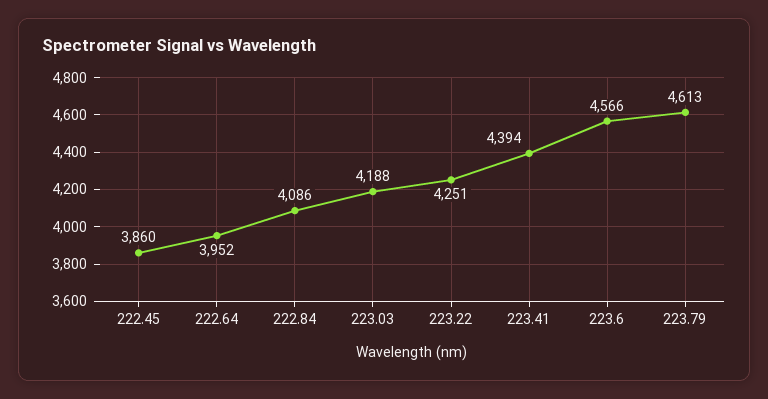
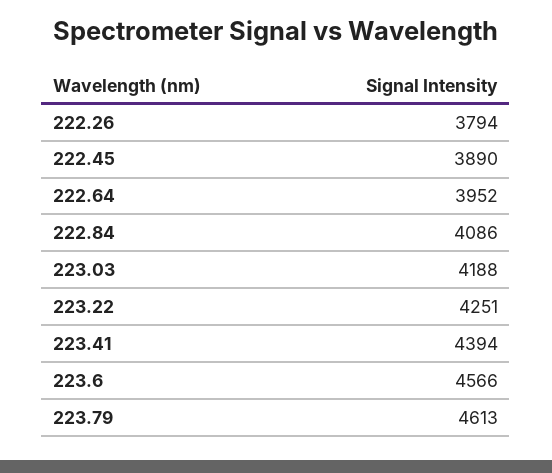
222.45: 3860 -> 3890
222.26: none -> 3794

